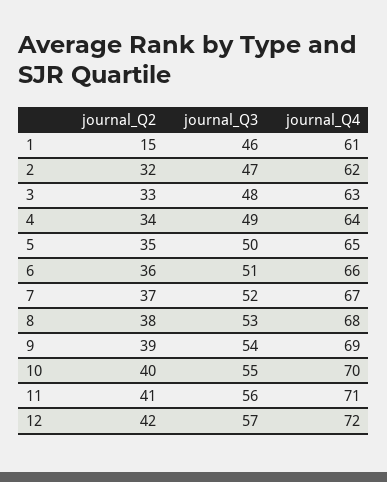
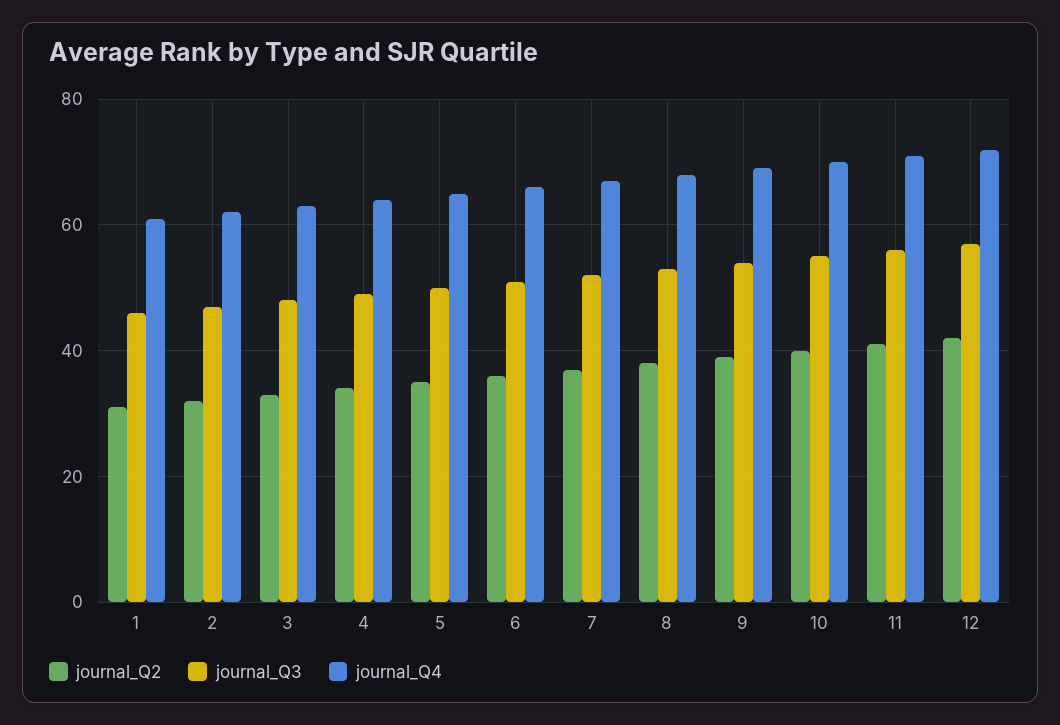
journal_Q2, 1: 15 -> 30

